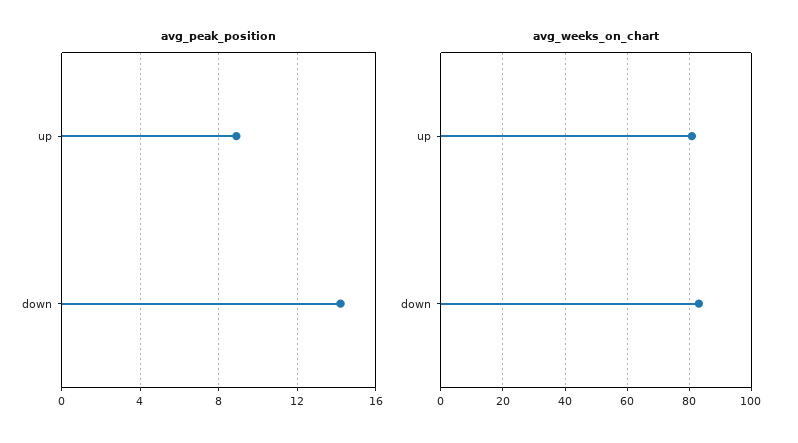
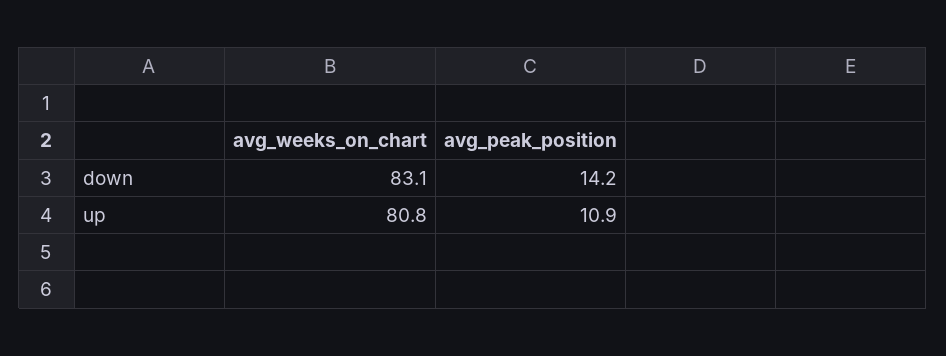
avg_peak_position, up: 9 -> 10.9

